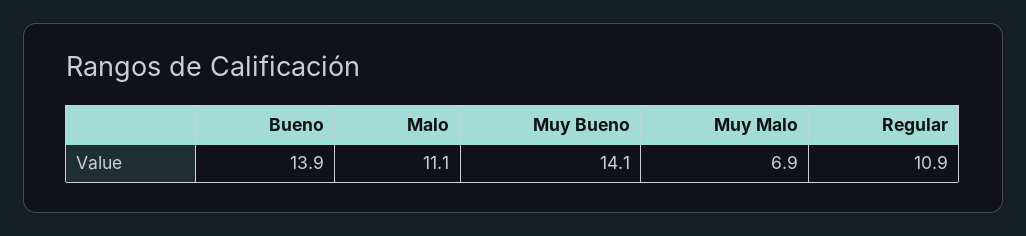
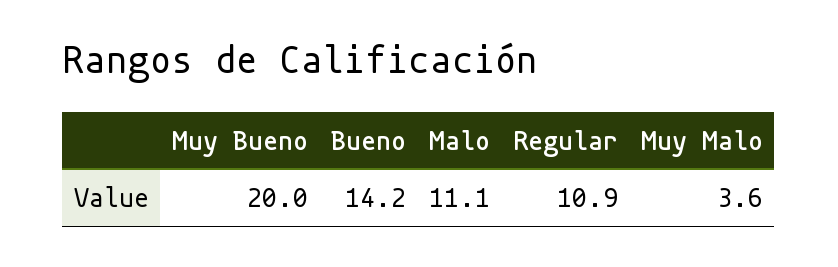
Bueno: 13.9 -> 14.2
Muy Bueno: 14.1 -> 20
Muy Malo: 6.9 -> 3.6

